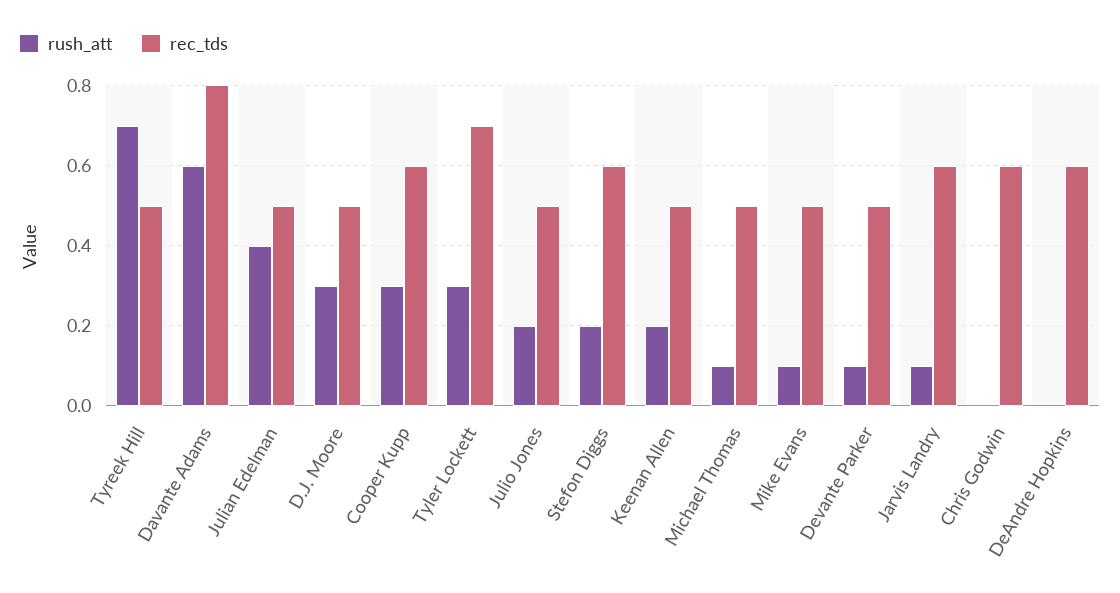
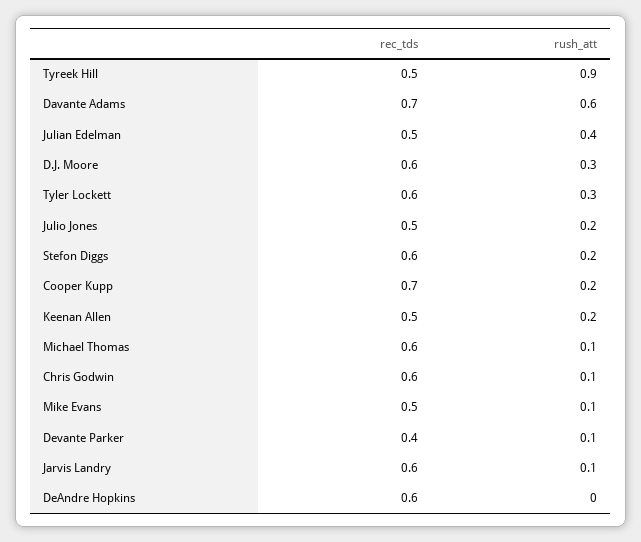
rush_att, Tyreek Hill: 0.7 -> 0.9
rec_tds, Davante Adams: 0.8 -> 0.7
rec_tds, D.J. Moore: 0.5 -> 0.6
rush_att, Cooper Kupp: 0.3 -> 0.2
rec_tds, Cooper Kupp: 0.6 -> 0.7
rec_tds, Tyler Lockett: 0.7 -> 0.6
rec_tds, Michael Thomas: 0.5 -> 0.6
rec_tds, Devante Parker: 0.5 -> 0.4
rush_att, Chris Godwin: 0 -> 0.1

